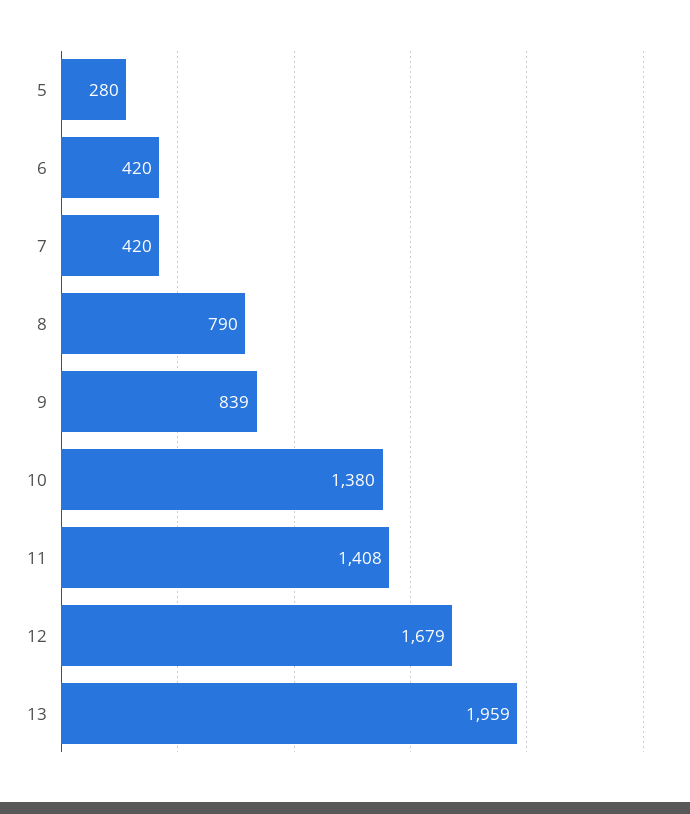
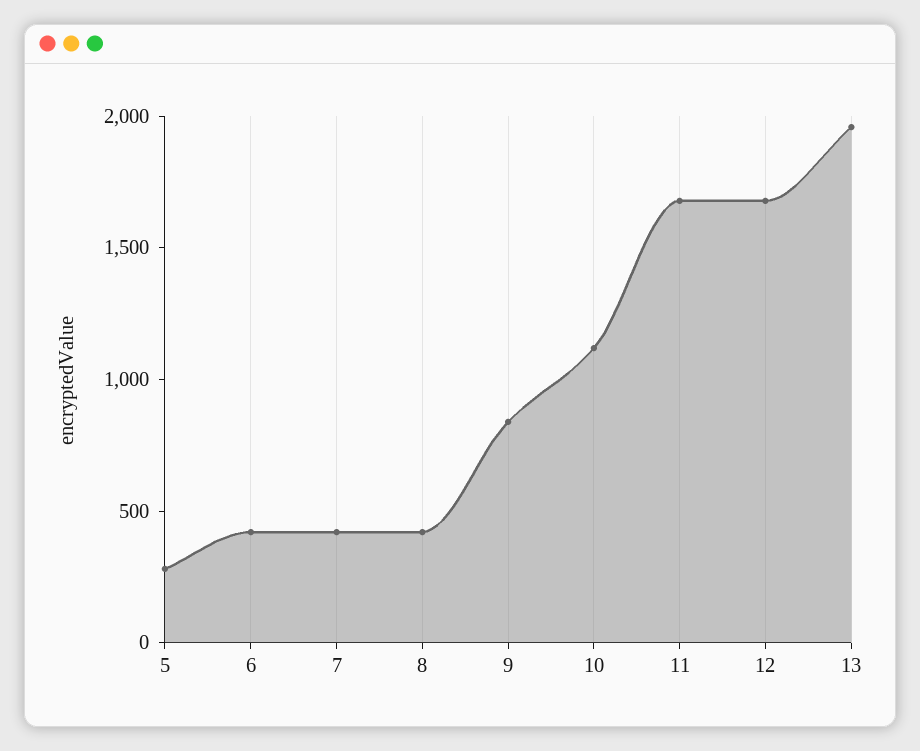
8: 790 -> 400
10: 1380 -> 1100
11: 1408 -> 1700

